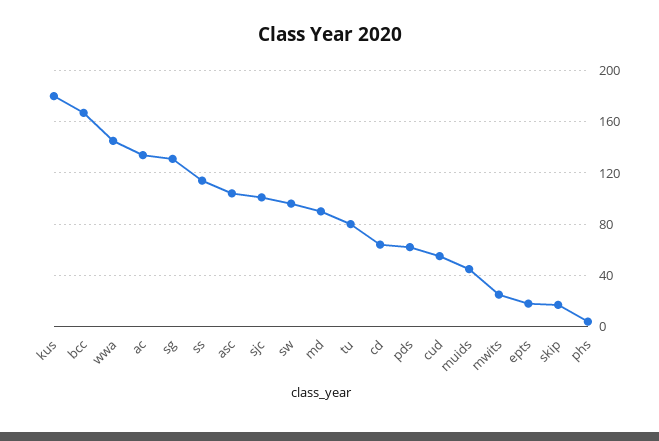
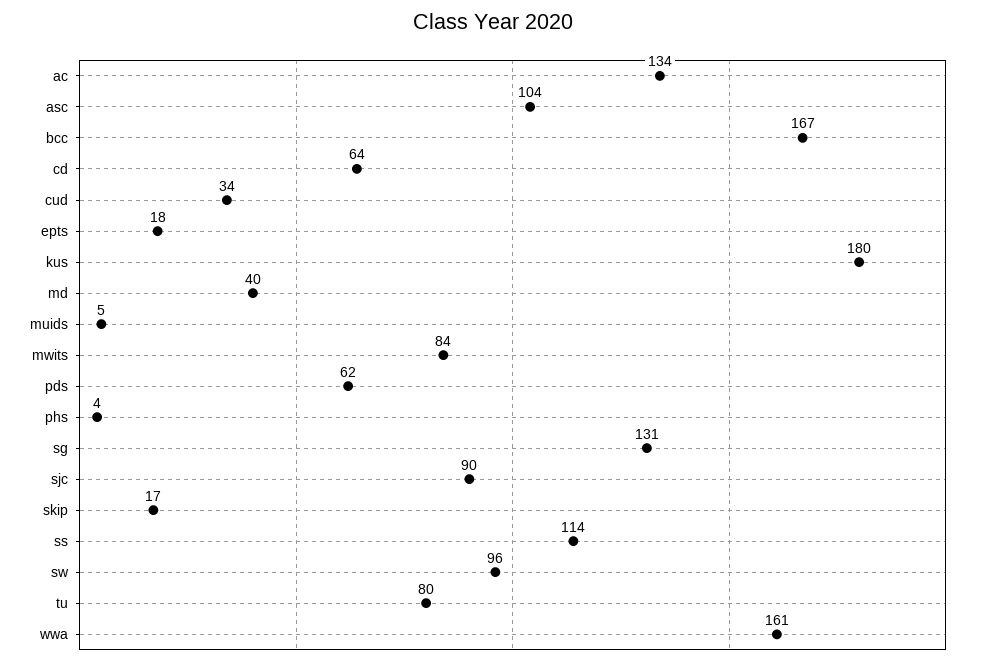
wwa: 145 -> 161
sjc: 100 -> 90
md: 90 -> 40
cud: 55 -> 34
muids: 45 -> 5
mwits: 25 -> 84

